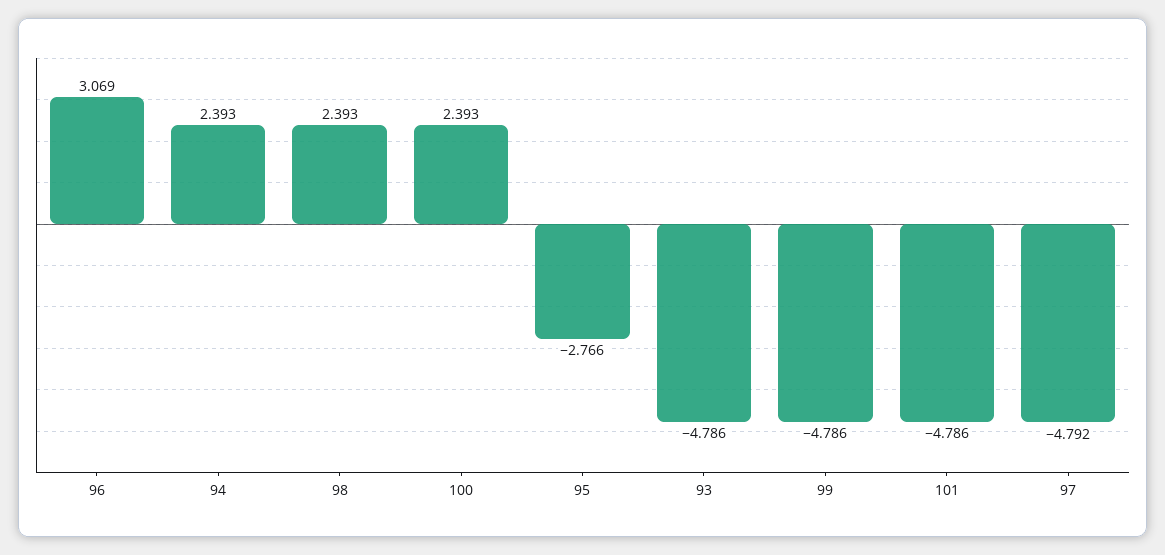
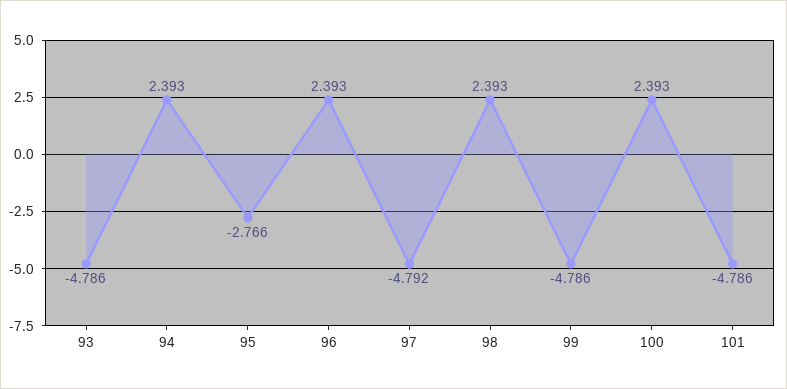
96: 3.069 -> 2.393

